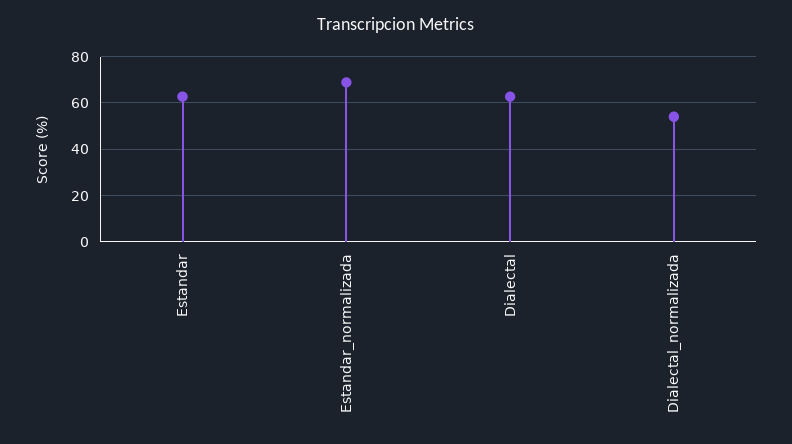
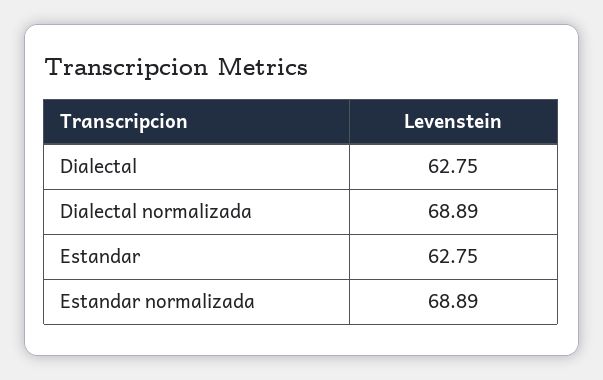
Dialectal_normalizada: 55 -> 68.89

